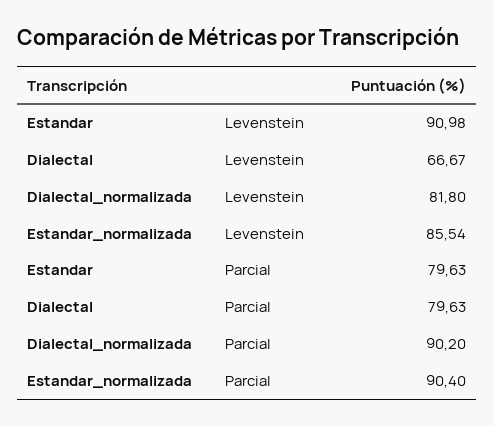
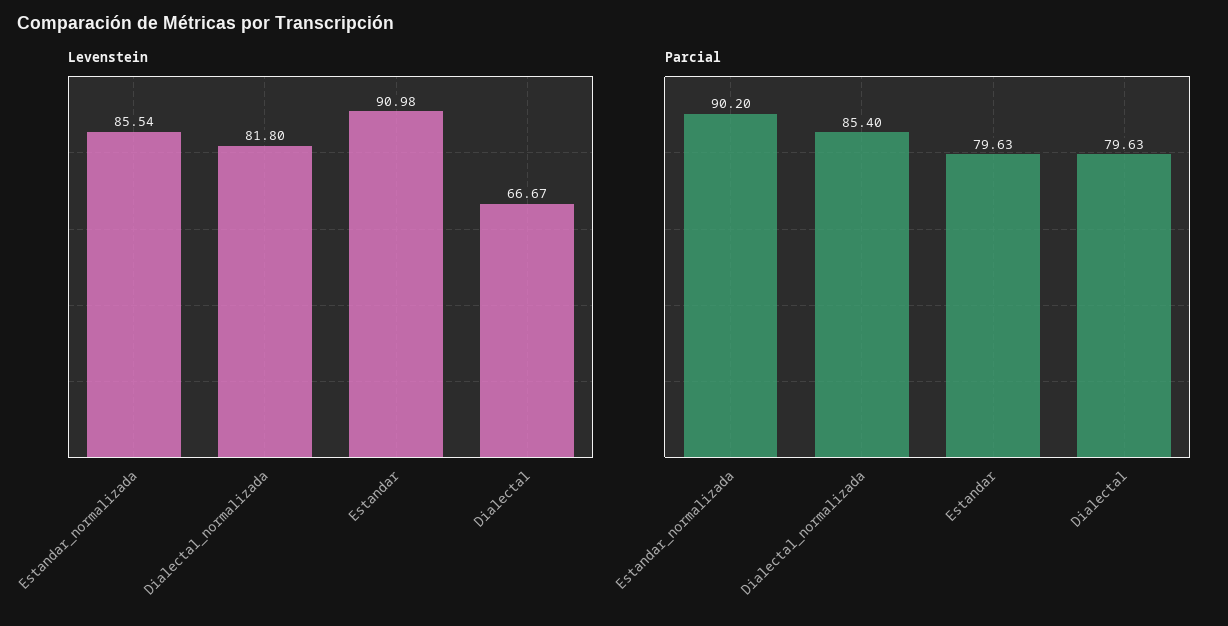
Parcial, Dialectal_normalizada: 90.2 -> 85.4
Parcial, Estandar_normalizada: 90.4 -> 90.2

